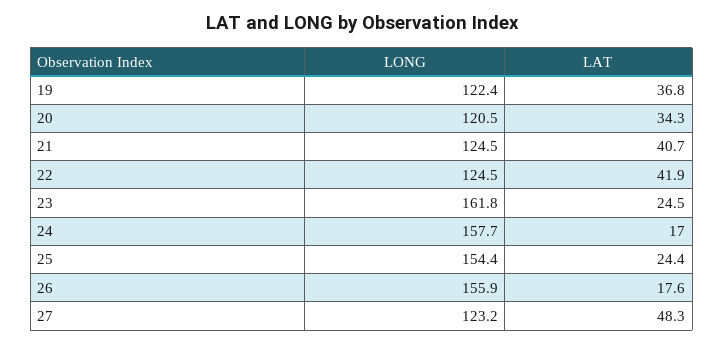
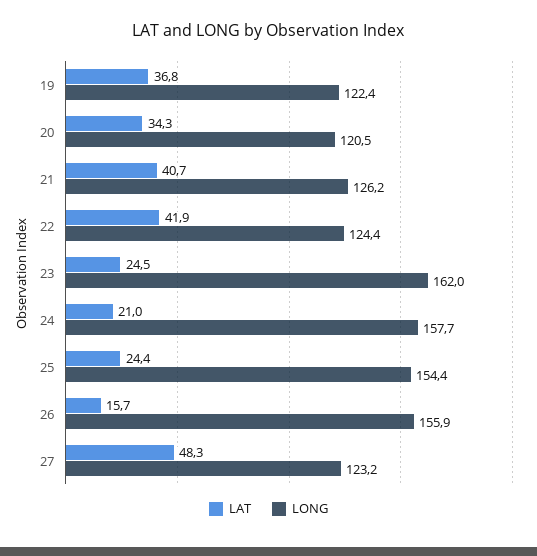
LONG, 21: 124.5 -> 126.2
LONG, 22: 124.5 -> 124.4
LONG, 23: 161.8 -> 162
LAT, 24: 17 -> 21
LAT, 26: 17.6 -> 15.7

